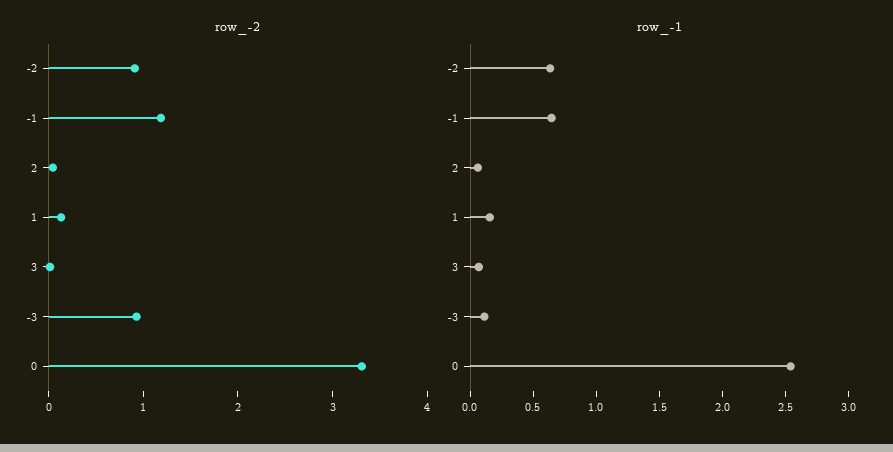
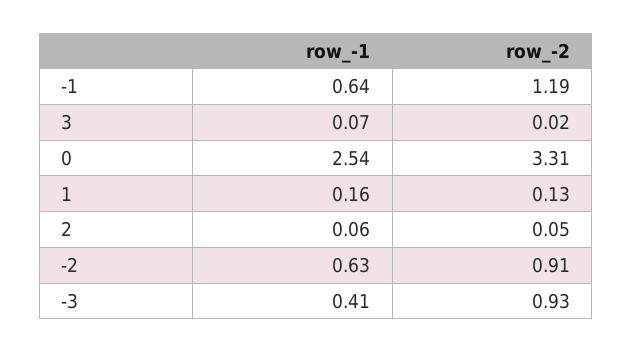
row_-1, -3: 0.1 -> 0.41

